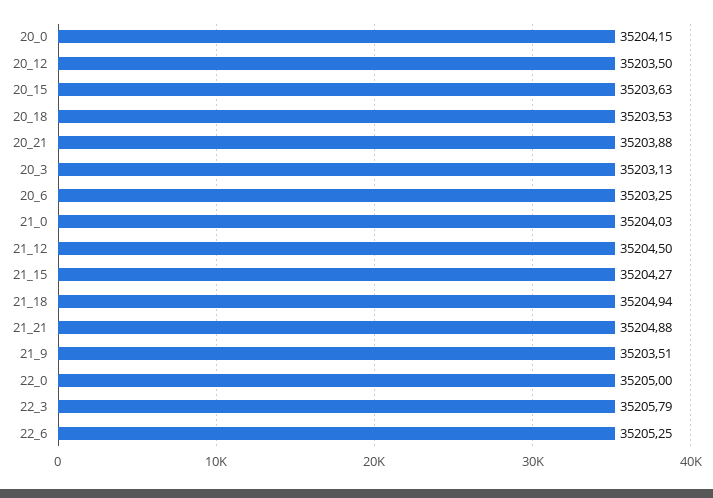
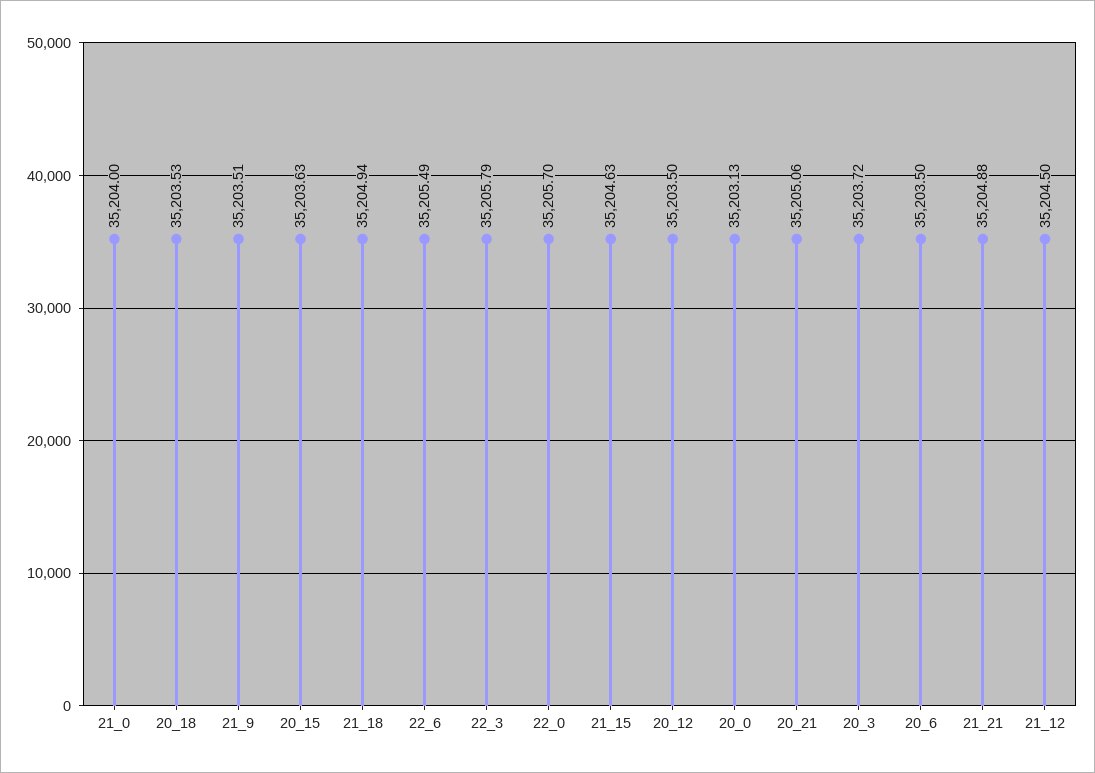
20_0: 35204.15 -> 35203.13
20_21: 35203.88 -> 35205.06
20_3: 35203.13 -> 35203.72
20_6: 35203.25 -> 35203.5
21_0: 35204.03 -> 35204
21_15: 35204.27 -> 35204.63
22_0: 35205 -> 35205.7
22_6: 35205.25 -> 35205.49

